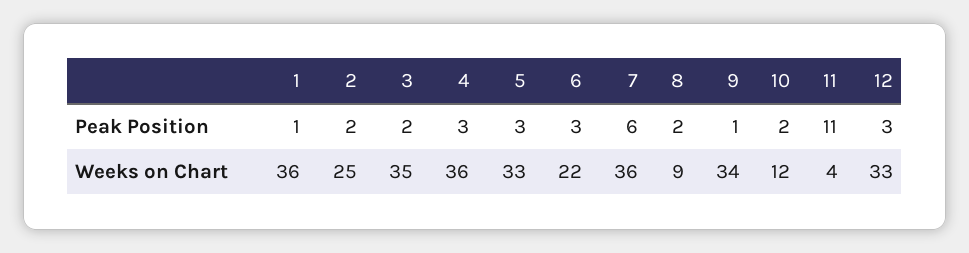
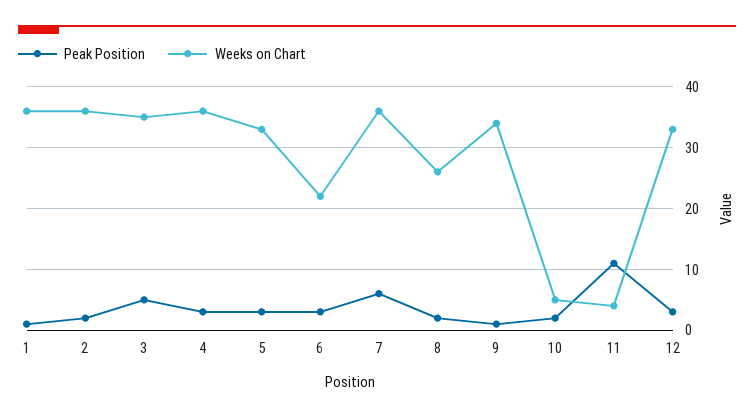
Peak Position, 3: 2 -> 5
Weeks on Chart, 2: 25 -> 36
Weeks on Chart, 8: 9 -> 26
Weeks on Chart, 10: 12 -> 5

